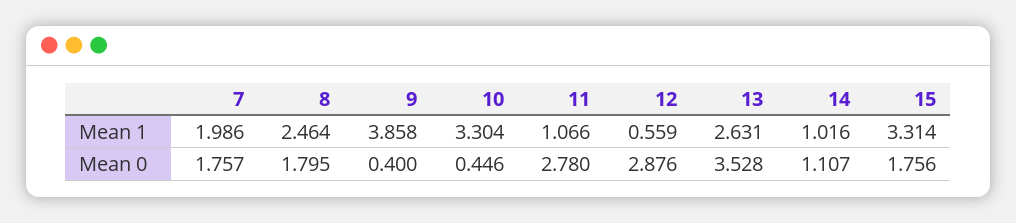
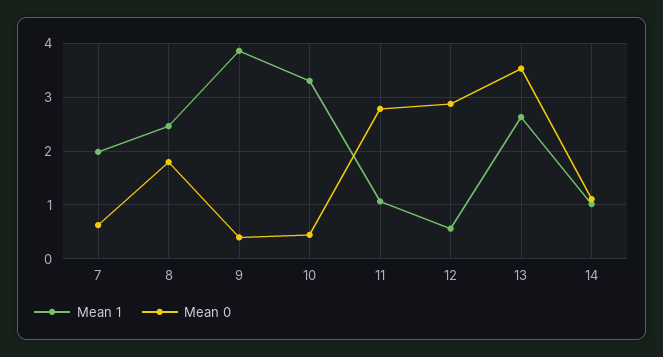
Mean 1, 15: 3.314 -> none
Mean 0, 7: 1.757 -> 0.6
Mean 0, 15: 1.756 -> none

